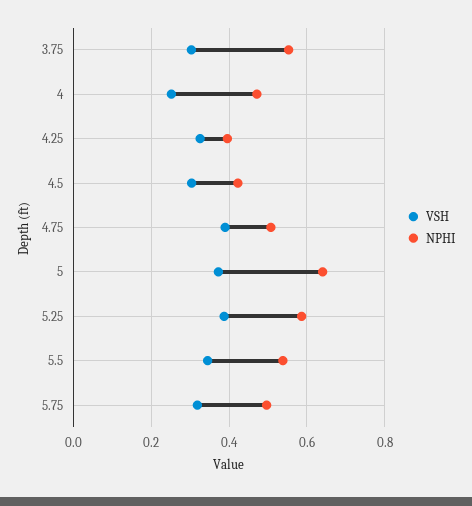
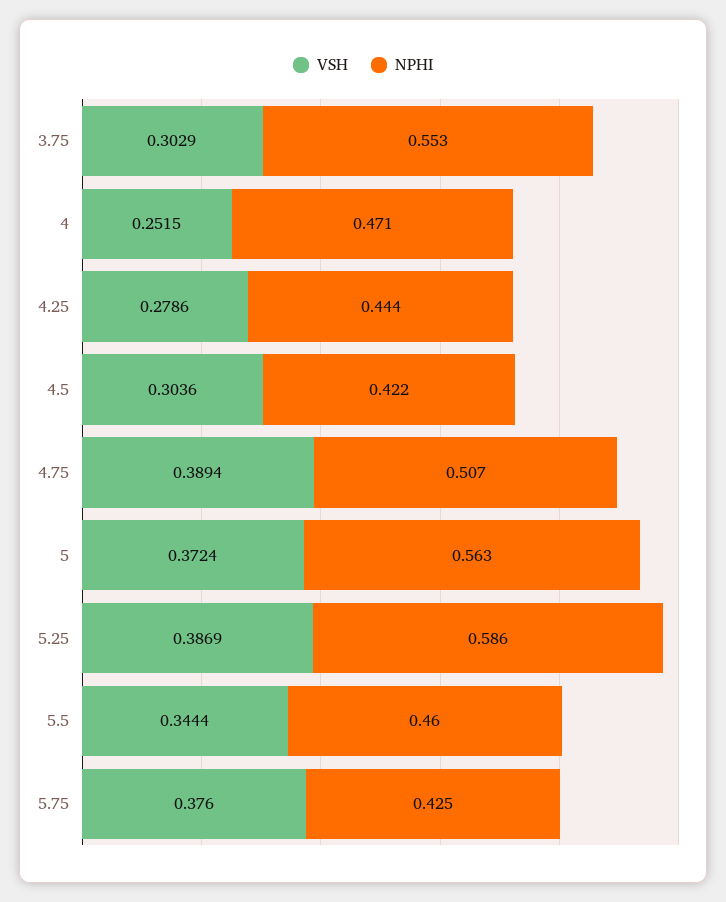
VSH, 4.25: 0.32 -> 0.2786
NPHI, 4.25: 0.4 -> 0.444
NPHI, 5: 0.64 -> 0.563
NPHI, 5.5: 0.54 -> 0.46
VSH, 5.75: 0.32 -> 0.376
NPHI, 5.75: 0.5 -> 0.425

